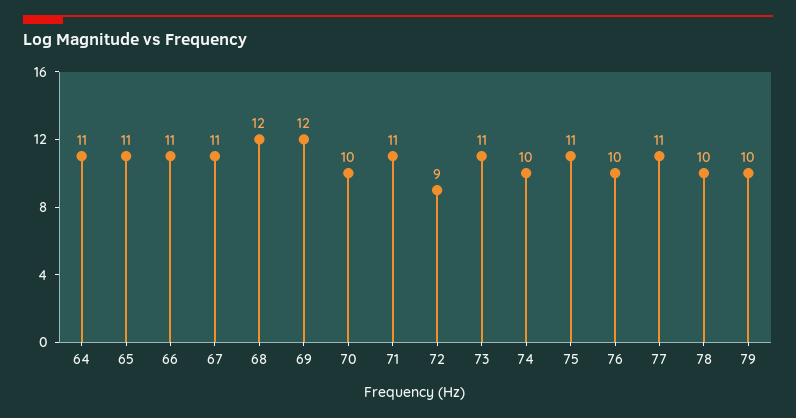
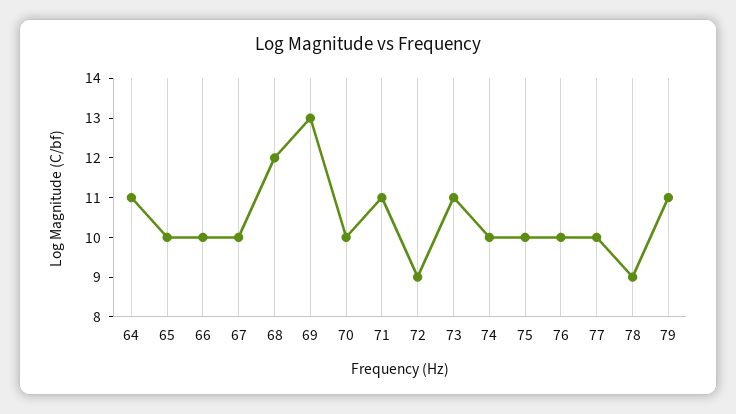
65: 11 -> 10
66: 11 -> 10
67: 11 -> 10
69: 12 -> 13
75: 11 -> 10
77: 11 -> 10
78: 10 -> 9
79: 10 -> 11

